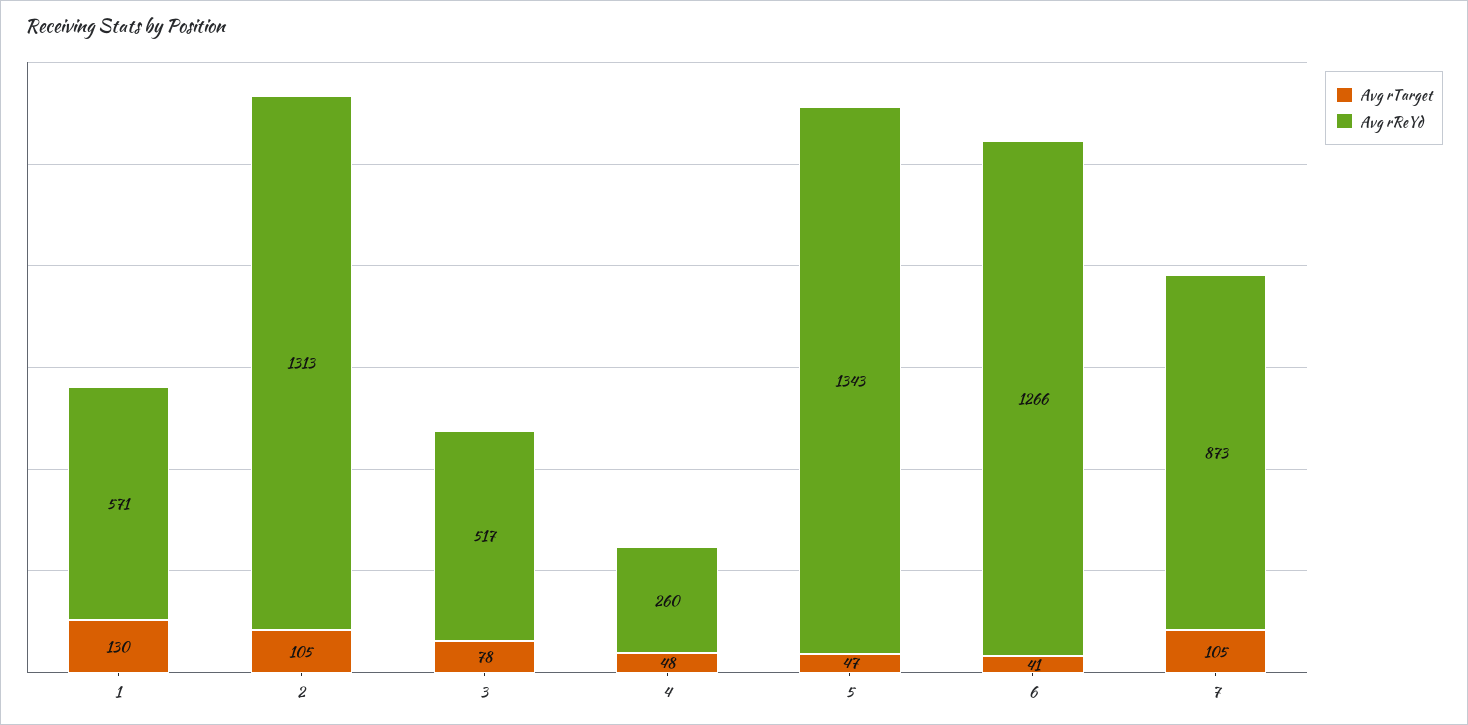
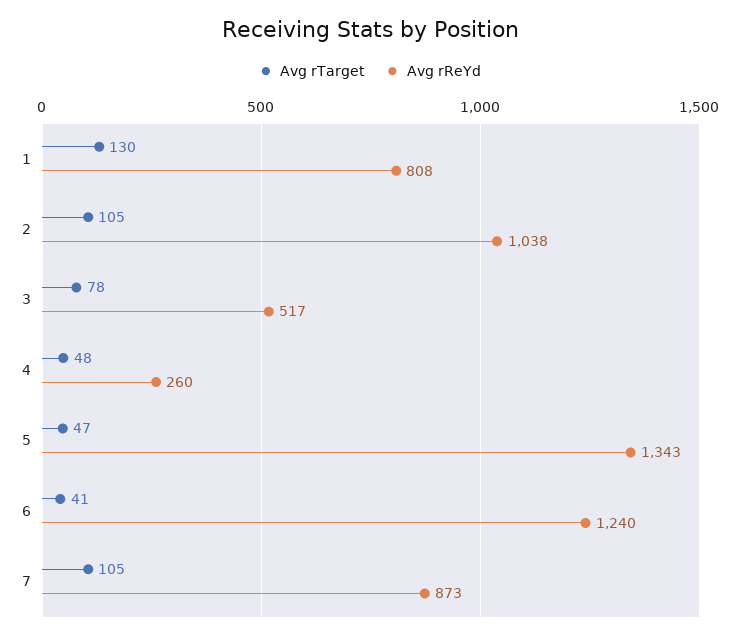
Avg rReYd, 1: 571 -> 808
Avg rReYd, 2: 1313 -> 1038
Avg rReYd, 6: 1266 -> 1240

